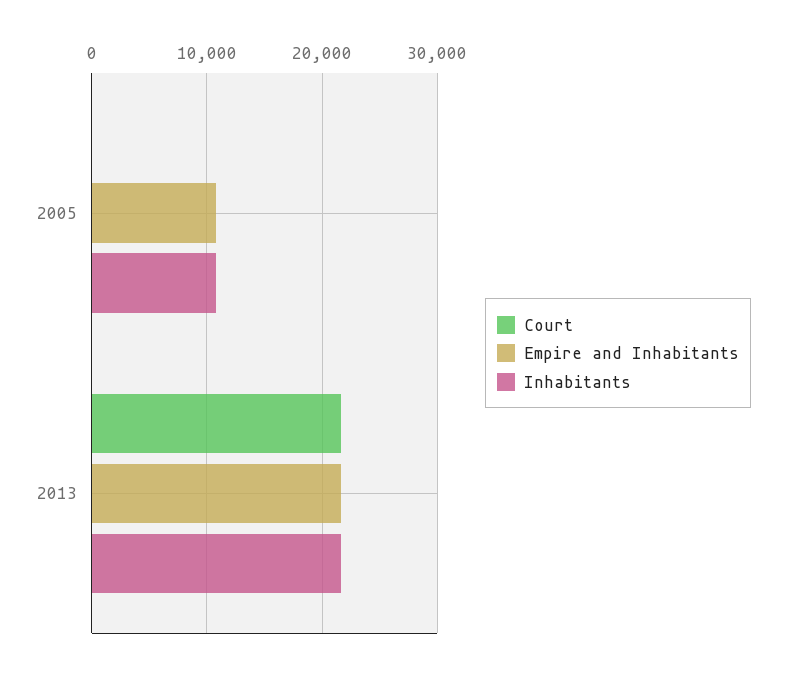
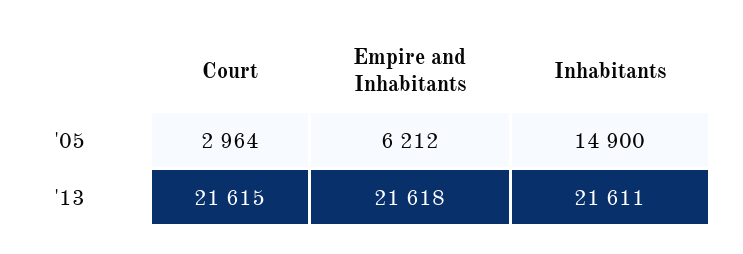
Court, 2005: 0 -> 2964
Empire and Inhabitants, 2005: 11000 -> 6212
Inhabitants, 2005: 11000 -> 14900

